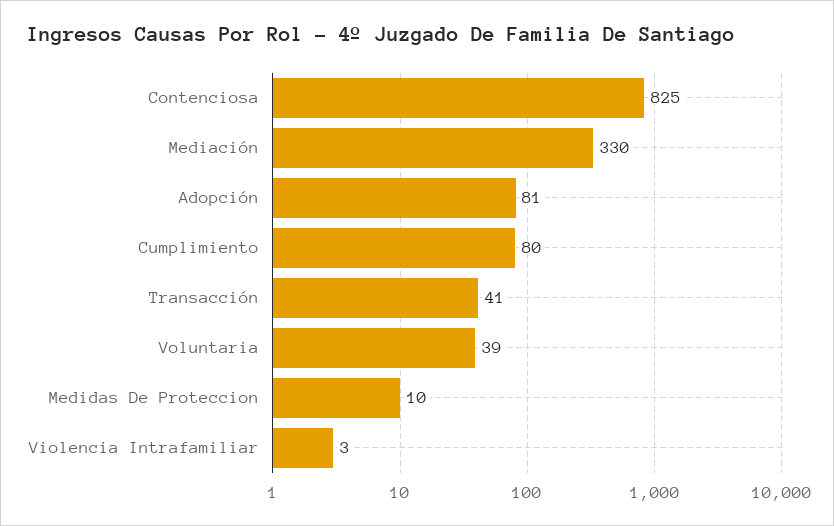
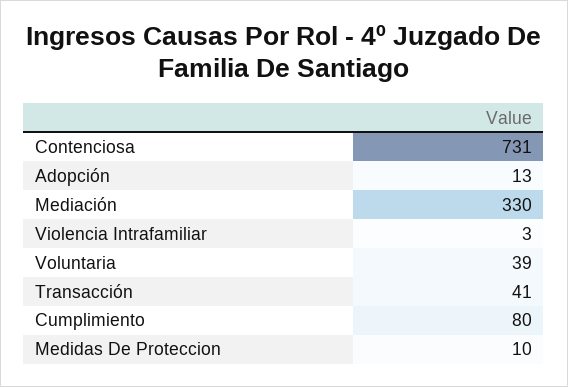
Contenciosa: 825 -> 731
Adopción: 81 -> 13

